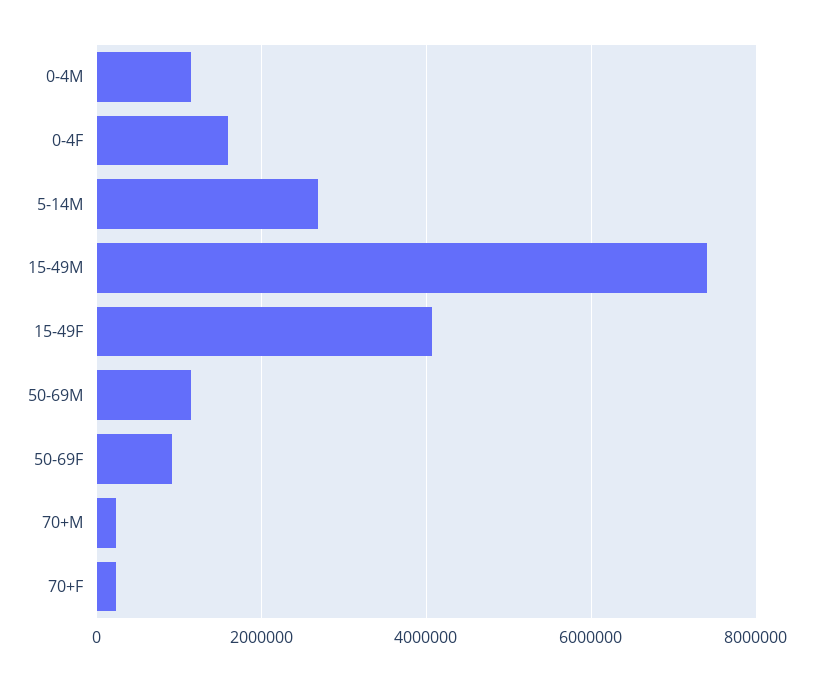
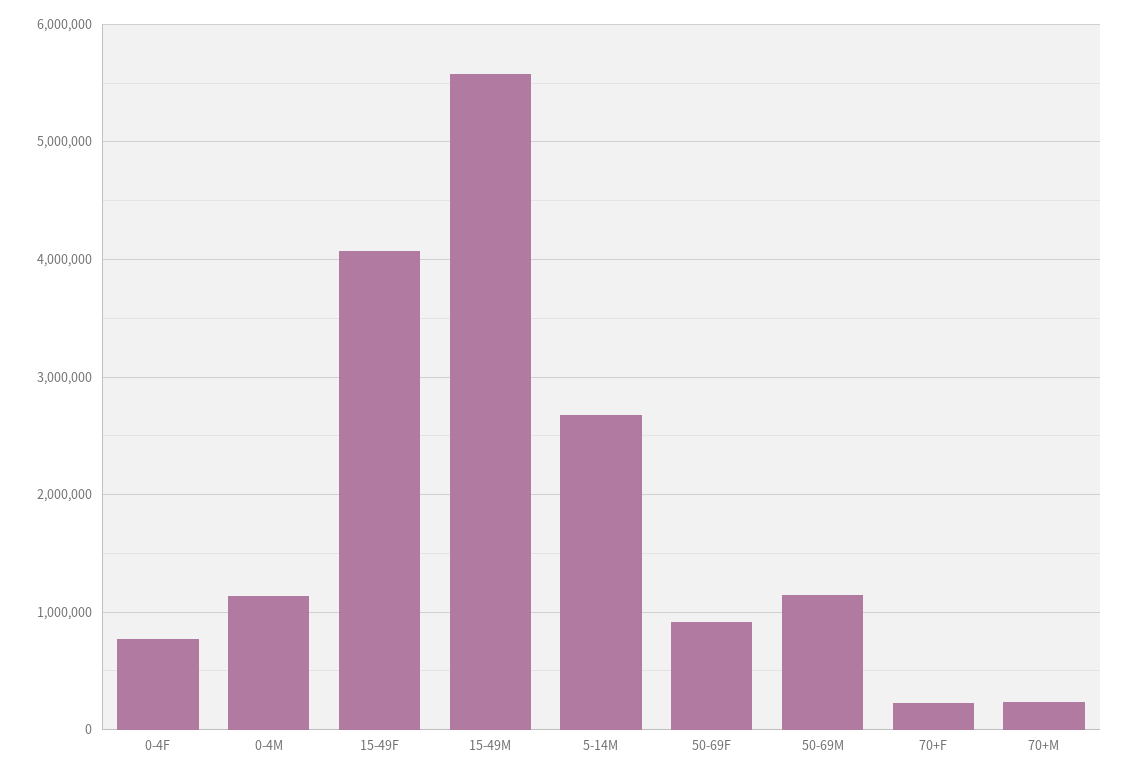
0-4F: 1600000 -> 800000
15-49M: 7400000 -> 5600000

